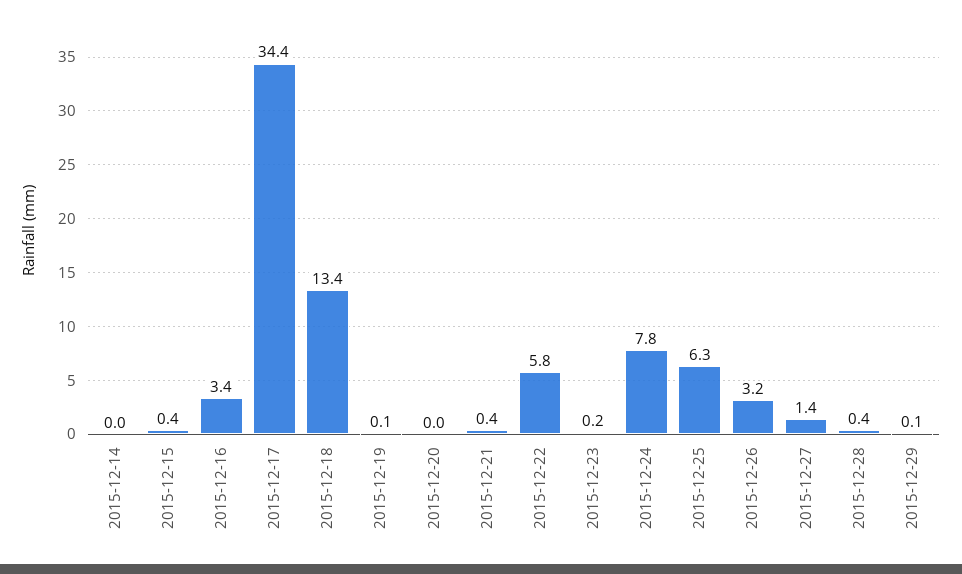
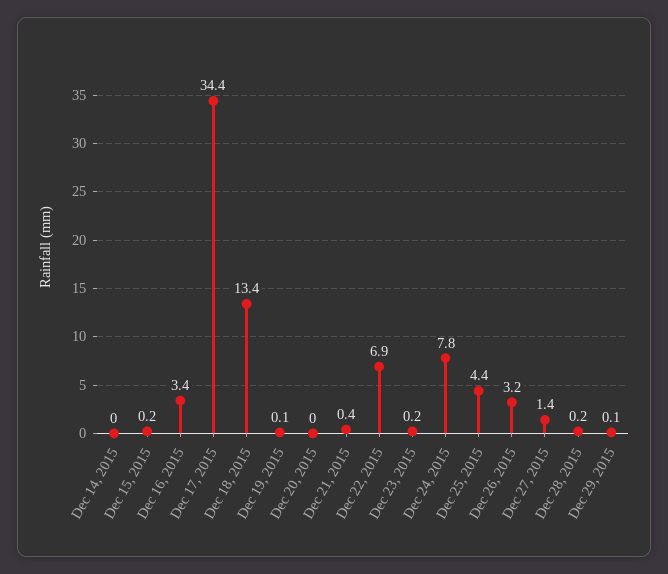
2015-12-15: 0.4 -> 0.2
2015-12-22: 5.8 -> 6.9
2015-12-25: 6.3 -> 4.4
2015-12-28: 0.4 -> 0.2

